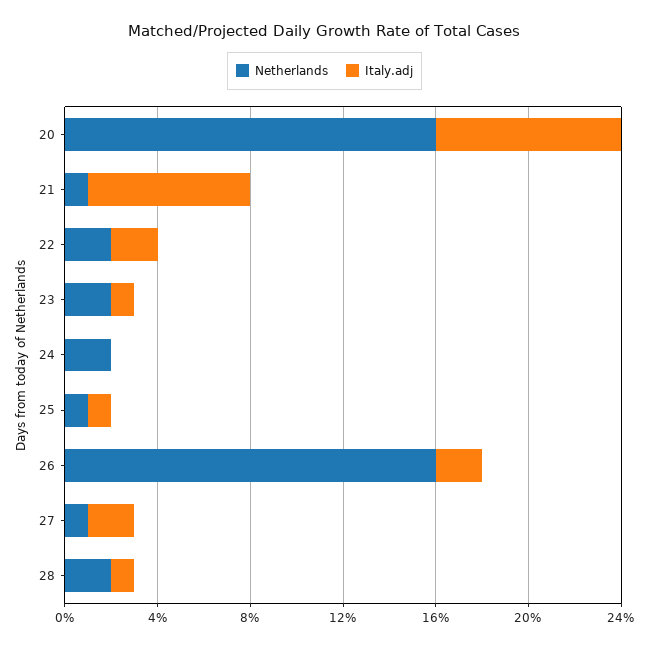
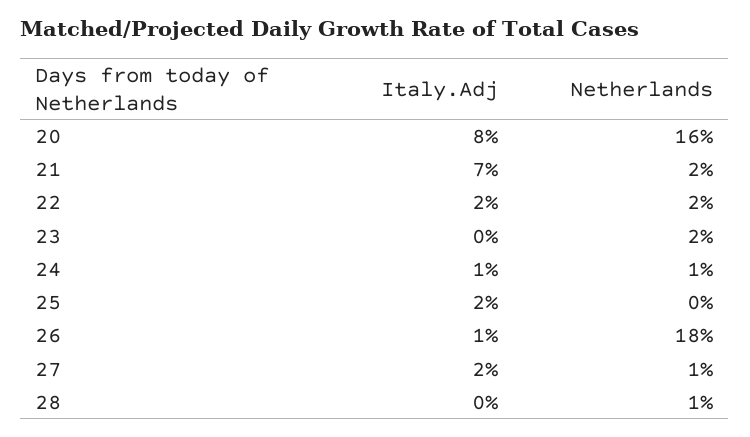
Netherlands, 21: 1 -> 2
Italy.adj, 23: 1 -> 0
Netherlands, 24: 2 -> 1
Italy.adj, 24: 0 -> 1
Netherlands, 25: 1 -> 0
Italy.adj, 25: 1 -> 2
Netherlands, 26: 16 -> 18
Italy.adj, 26: 2 -> 1
Netherlands, 28: 2 -> 1
Italy.adj, 28: 1 -> 0

